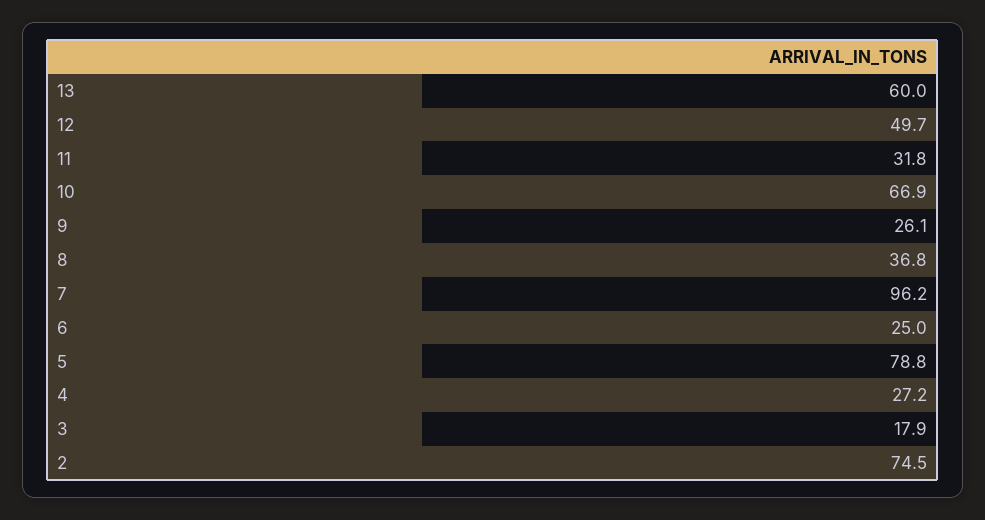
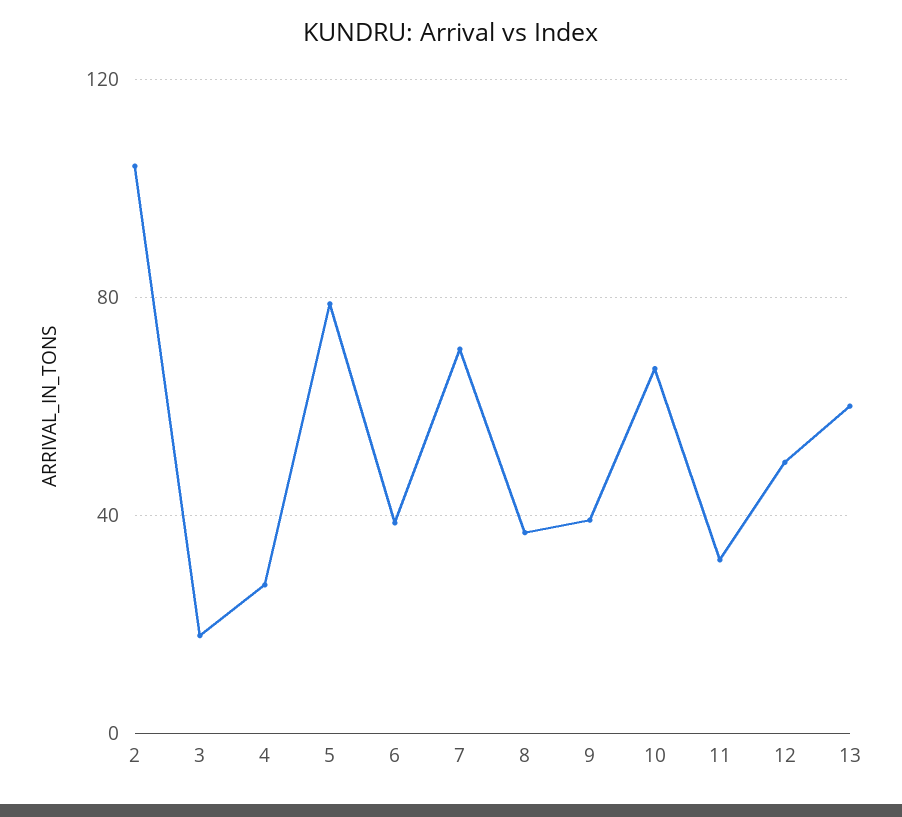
9: 26.1 -> 40
7: 96.2 -> 70
6: 25 -> 40
2: 74.5 -> 105

